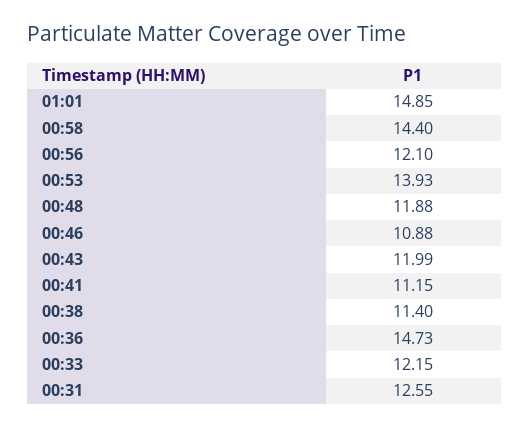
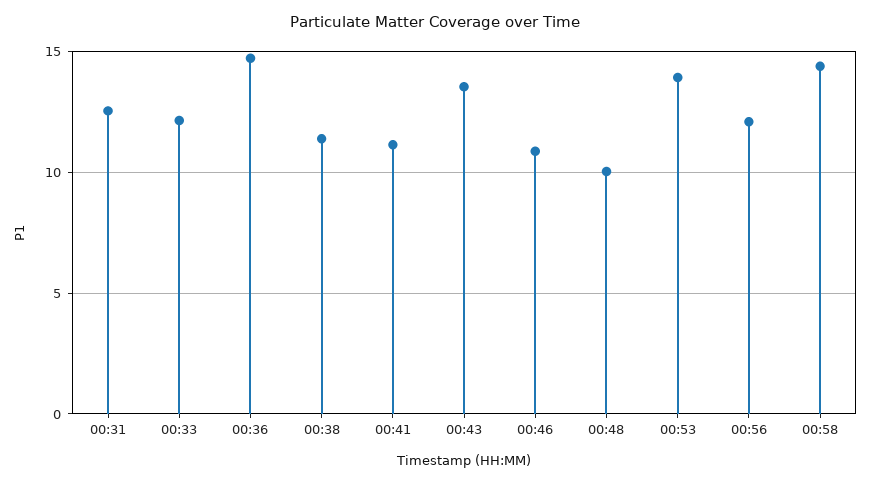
01:01: 14.85 -> none
00:48: 11.88 -> 10
00:43: 11.99 -> 13.5

